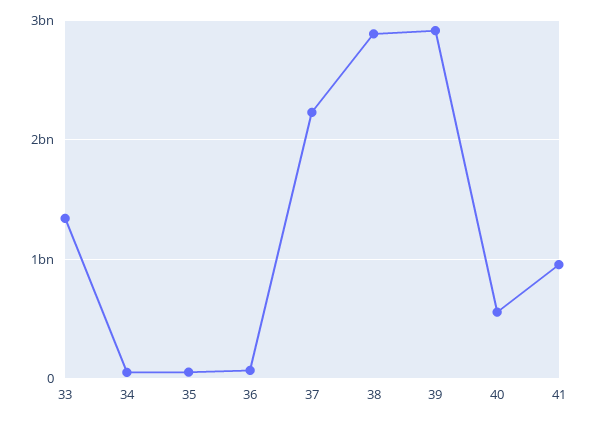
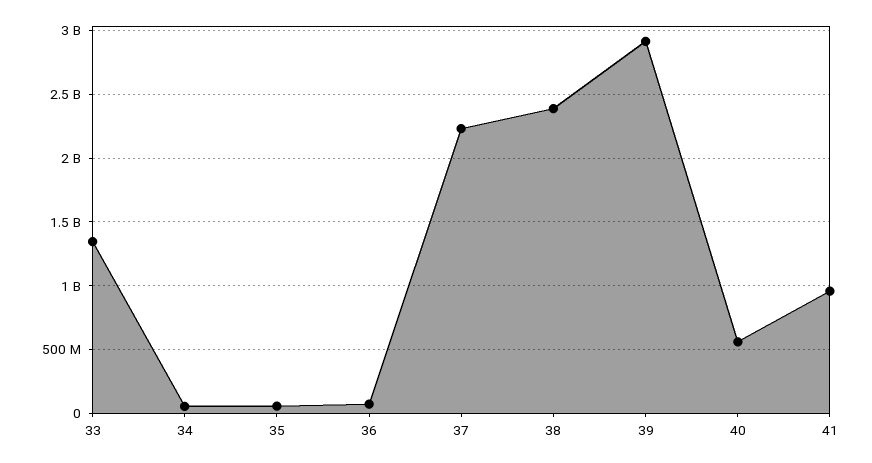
38: 2900000000 -> 2400000000

